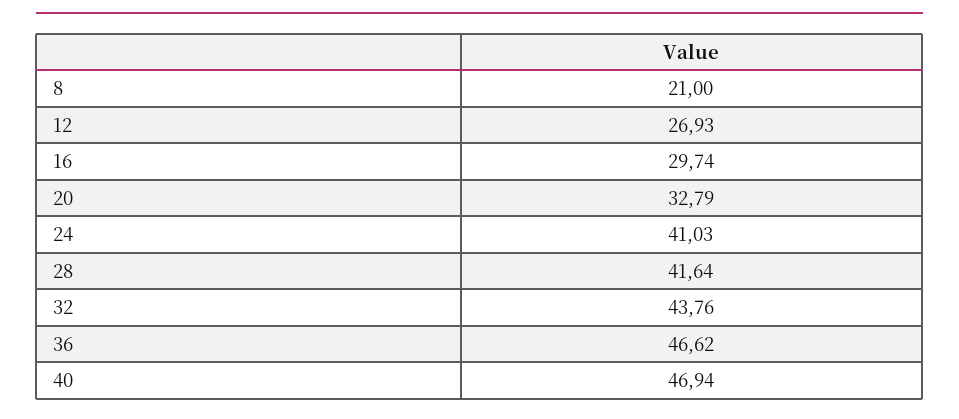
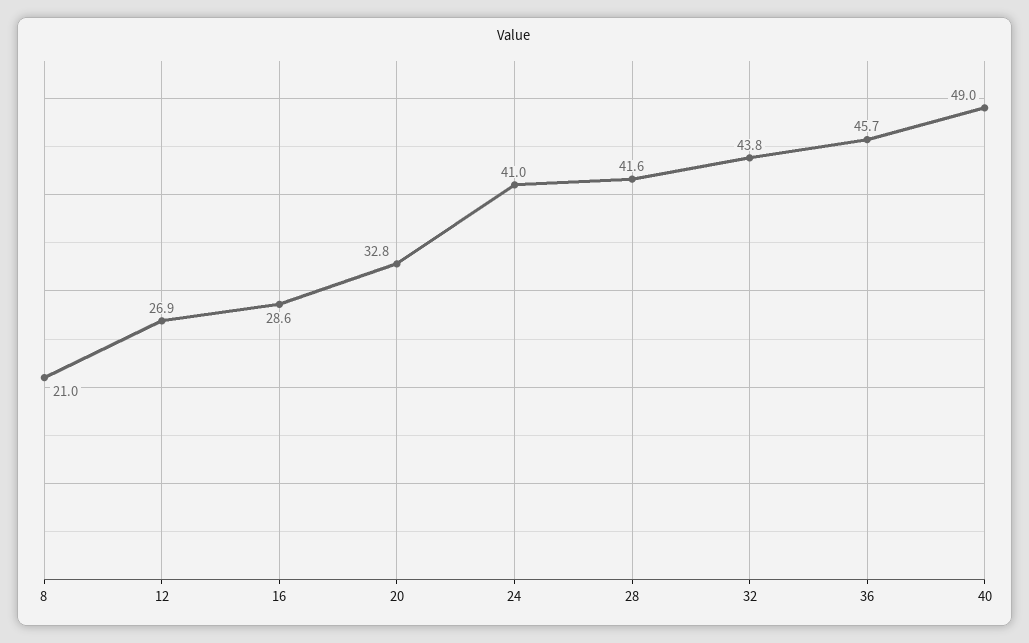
16: 29.74 -> 28.6
36: 46.62 -> 45.7
40: 46.94 -> 49

